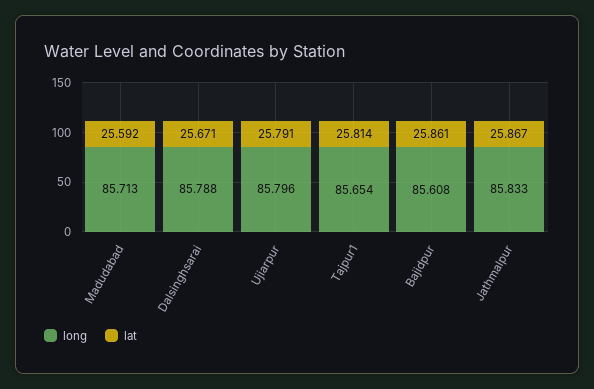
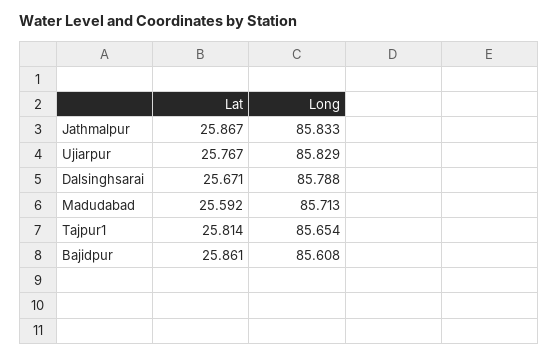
long, Ujiarpur: 85.796 -> 85.829
lat, Ujiarpur: 25.791 -> 25.767

